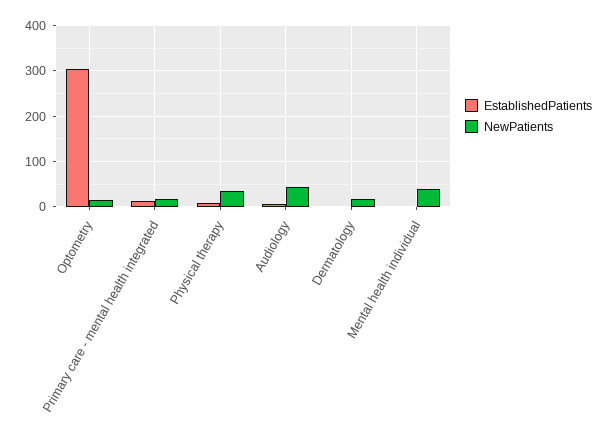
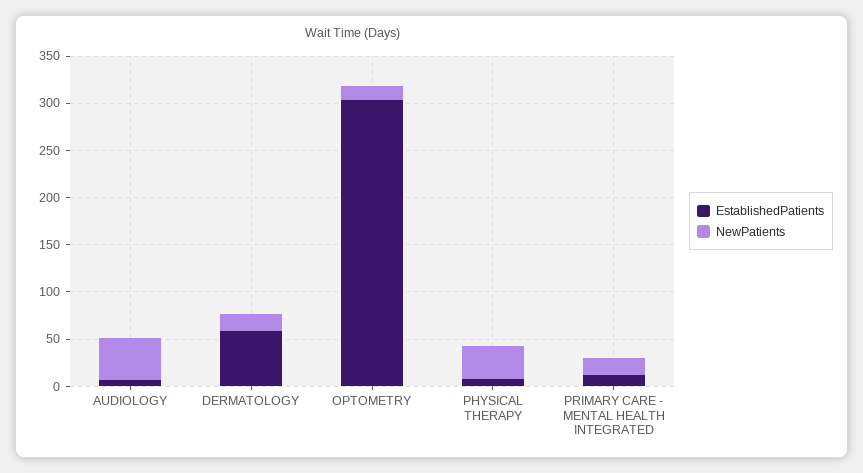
EstablishedPatients, Dermatology: 0 -> 60
EstablishedPatients, Mental health individual: 0 -> none
NewPatients, Mental health individual: 40 -> none

